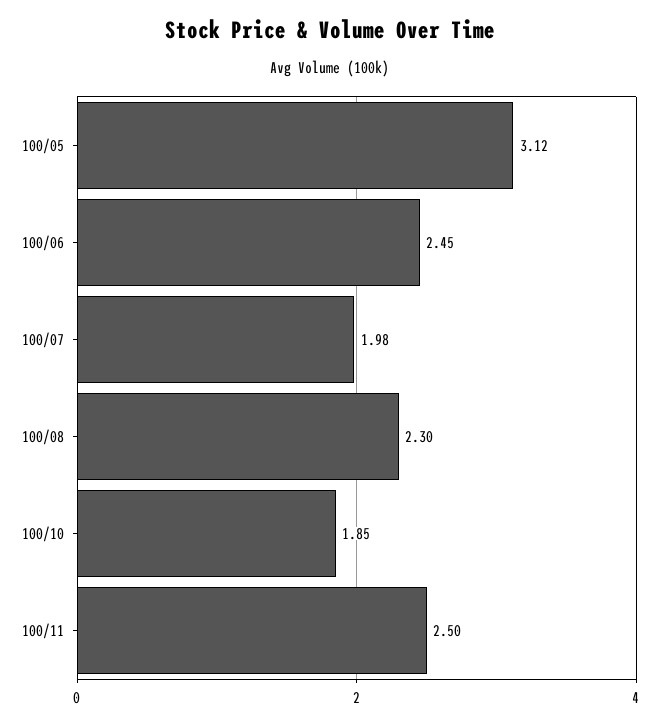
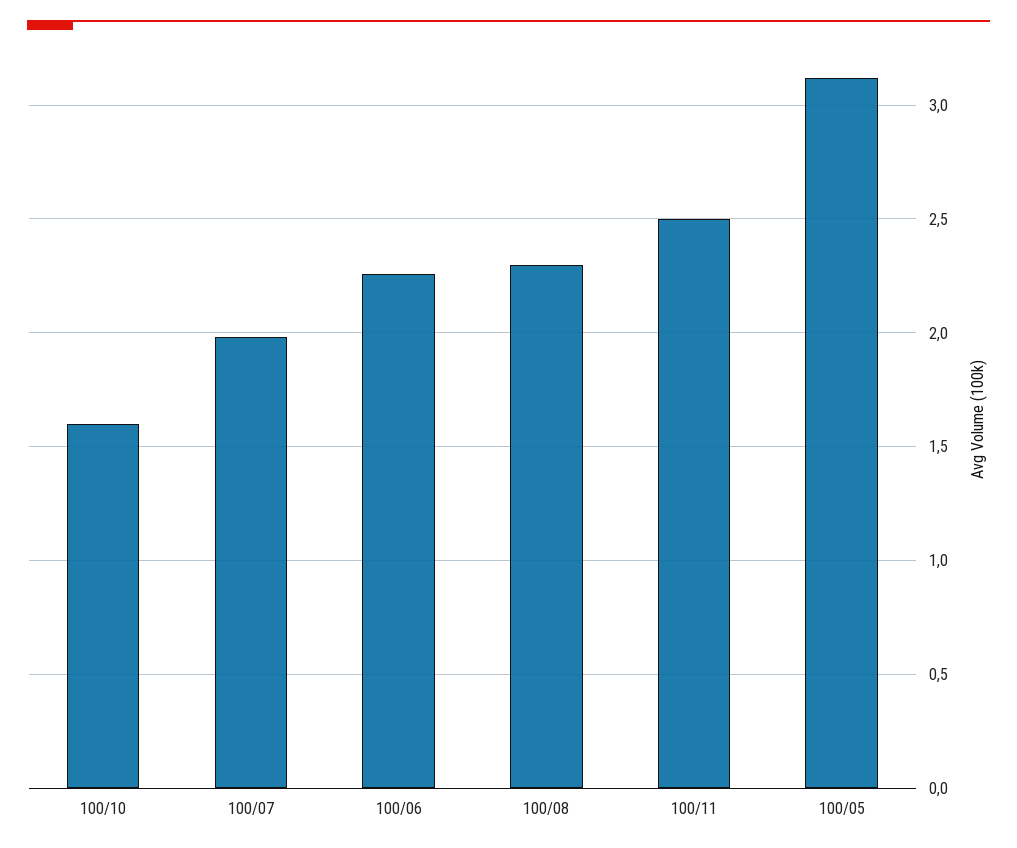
100/06: 2.45 -> 2.25
100/10: 1.85 -> 1.6

